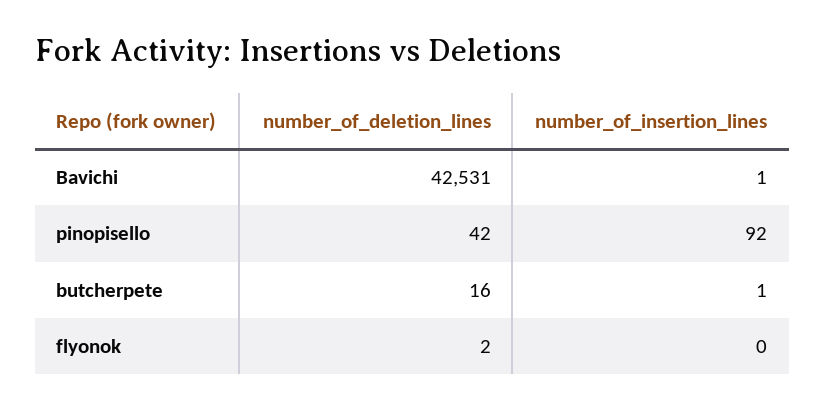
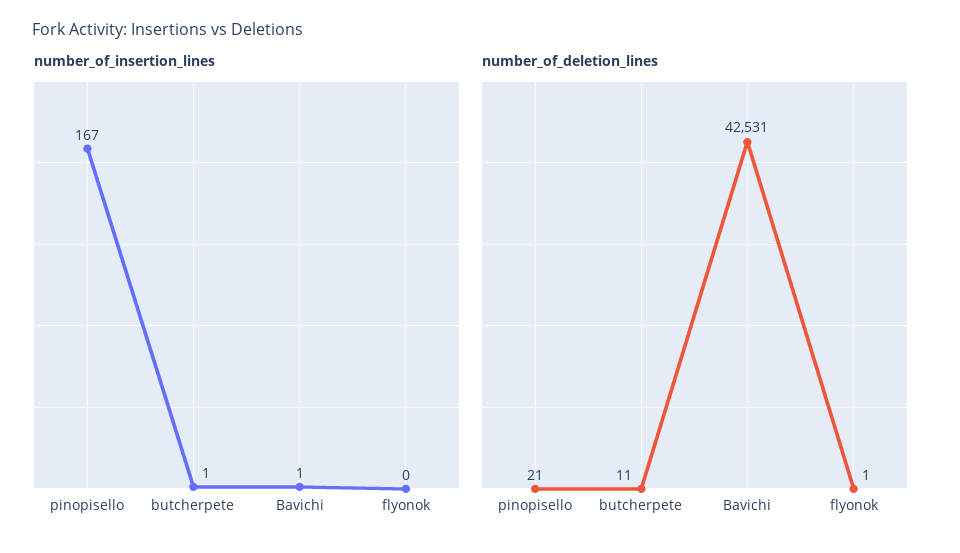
number_of_deletion_lines, pinopisello: 42 -> 21
number_of_insertion_lines, pinopisello: 92 -> 167
number_of_deletion_lines, butcherpete: 16 -> 11
number_of_deletion_lines, flyonok: 2 -> 1

